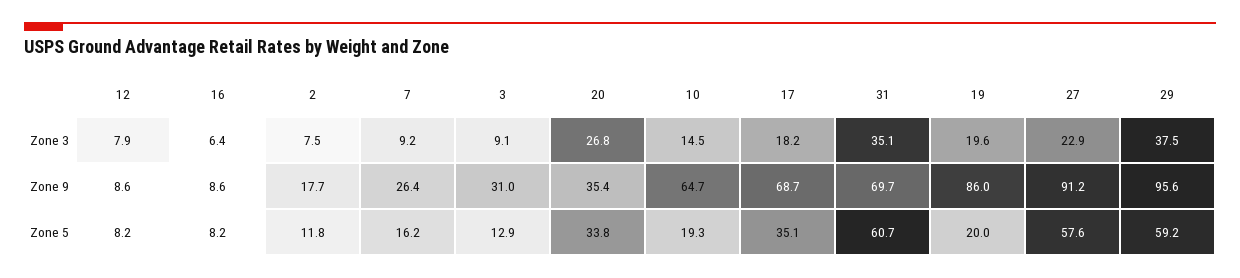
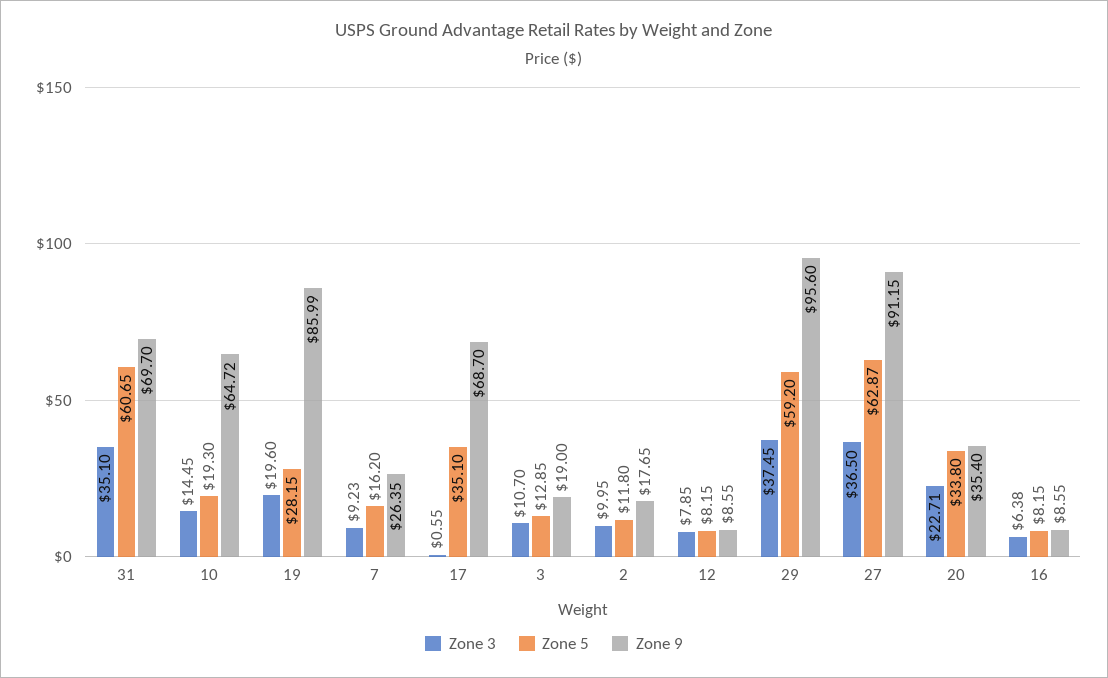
Zone 3, 2: 7.5 -> 9.95
Zone 3, 3: 9.1 -> 10.7
Zone 3, 20: 26.8 -> 22.71
Zone 3, 17: 18.2 -> 0.55
Zone 3, 27: 22.9 -> 36.5
Zone 9, 3: 31 -> 19
Zone 5, 19: 20 -> 28.15
Zone 5, 27: 57.6 -> 62.87

